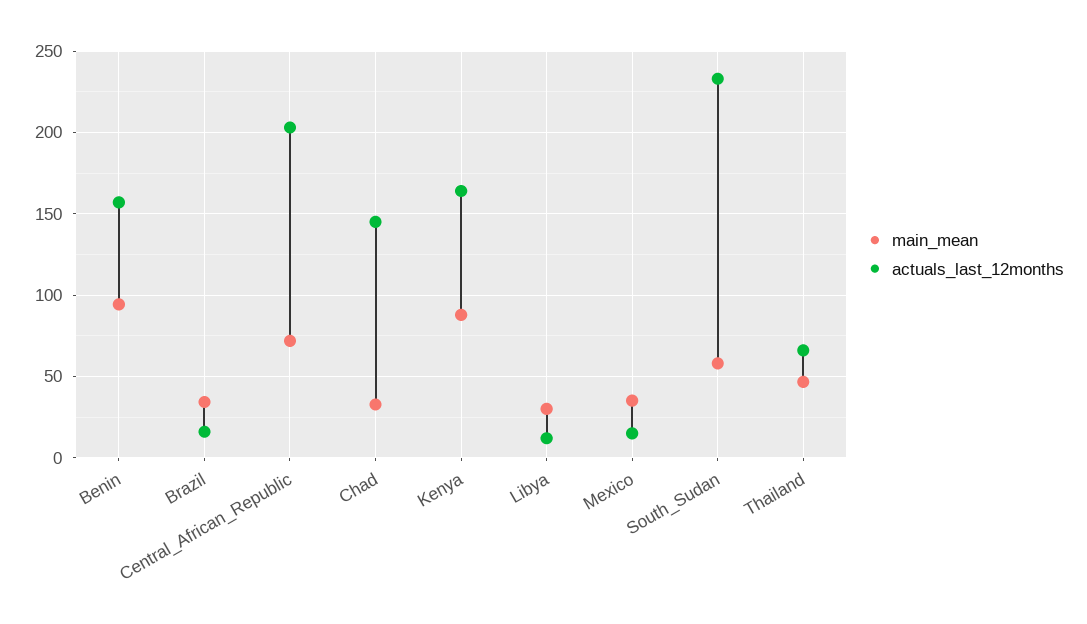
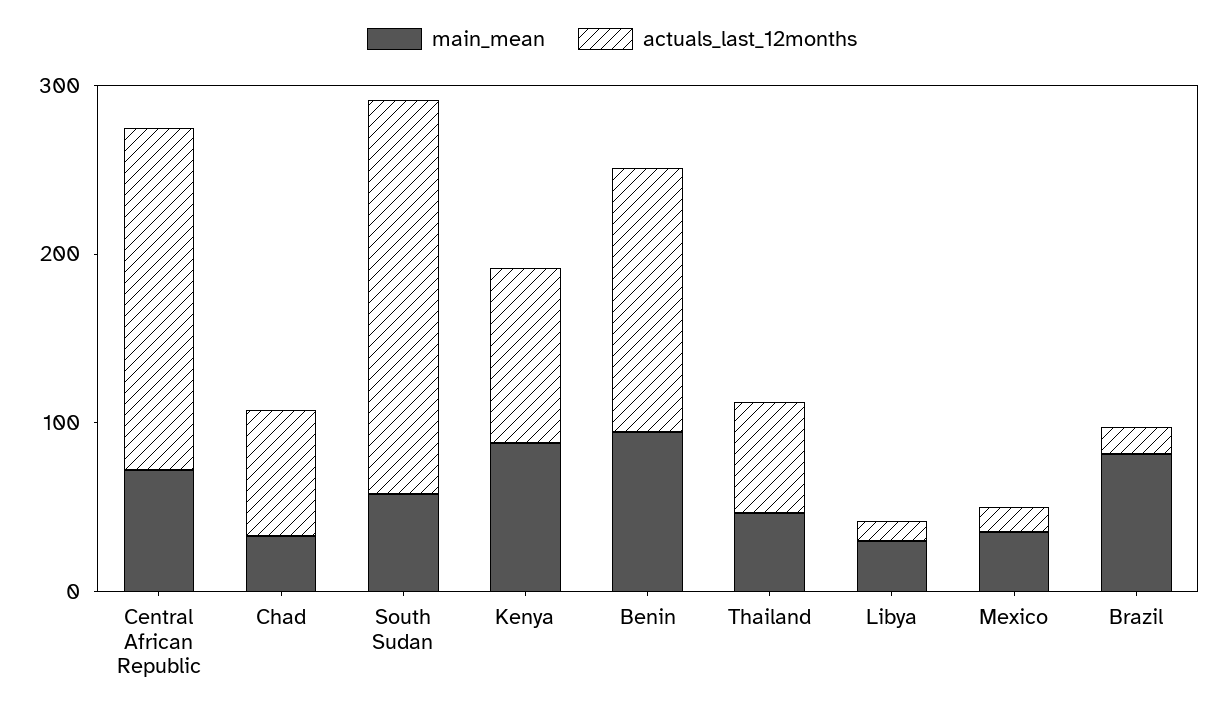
main_mean, Brazil: 35 -> 80
actuals_last_12months, Chad: 145 -> 80
actuals_last_12months, Kenya: 165 -> 100

